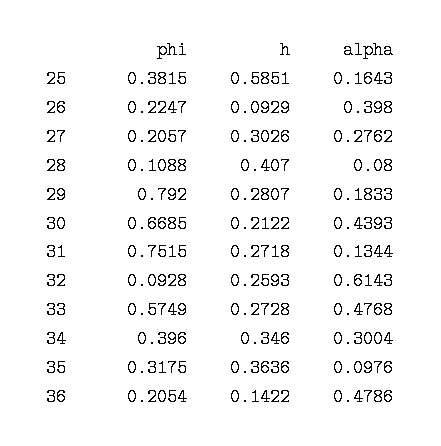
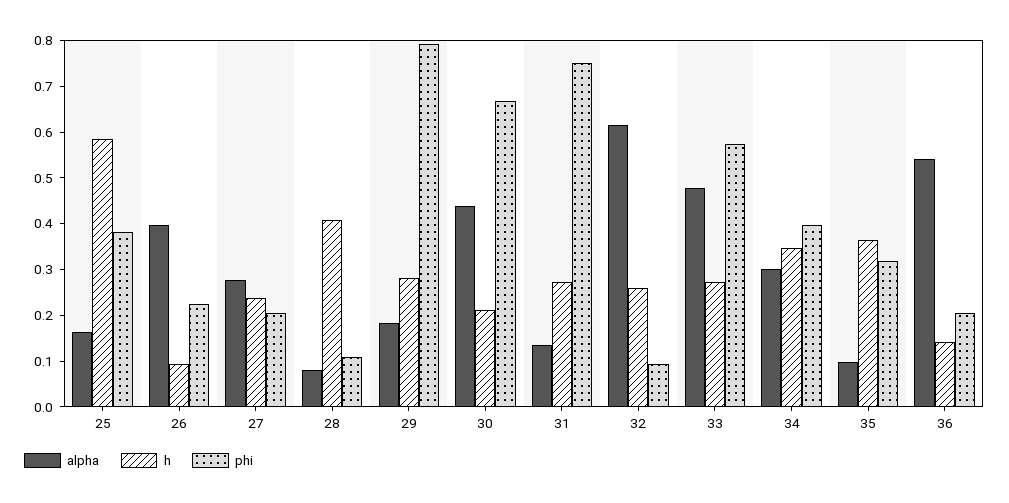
h, 27: 0.3026 -> 0.24
alpha, 36: 0.4786 -> 0.54

